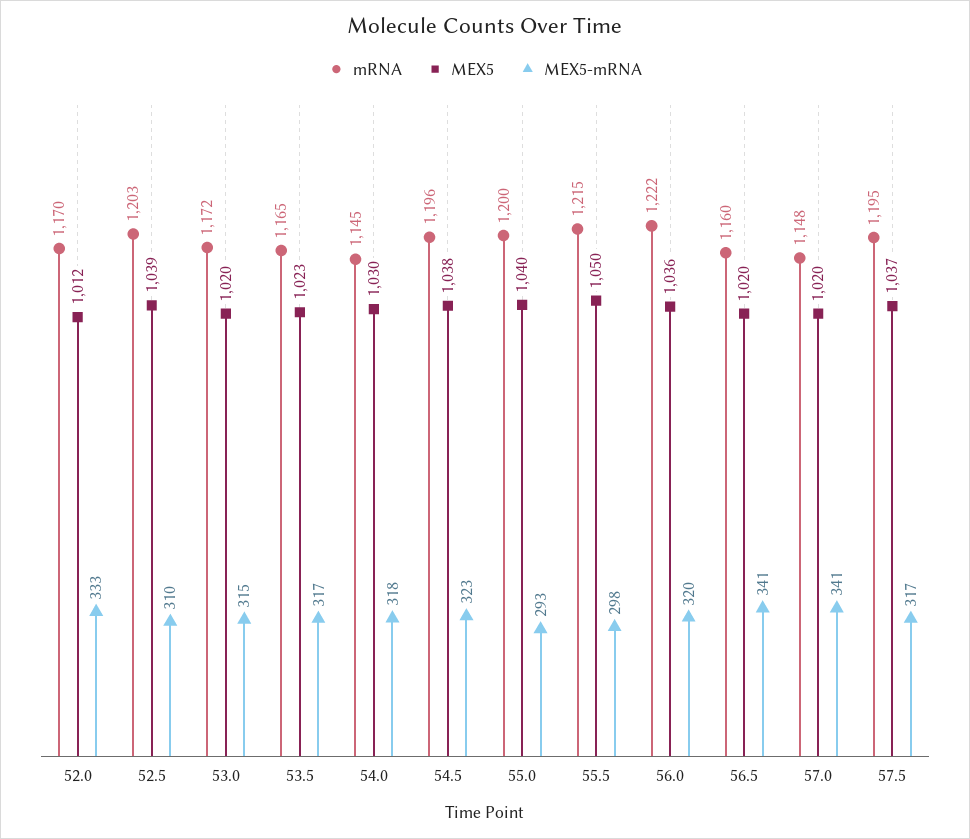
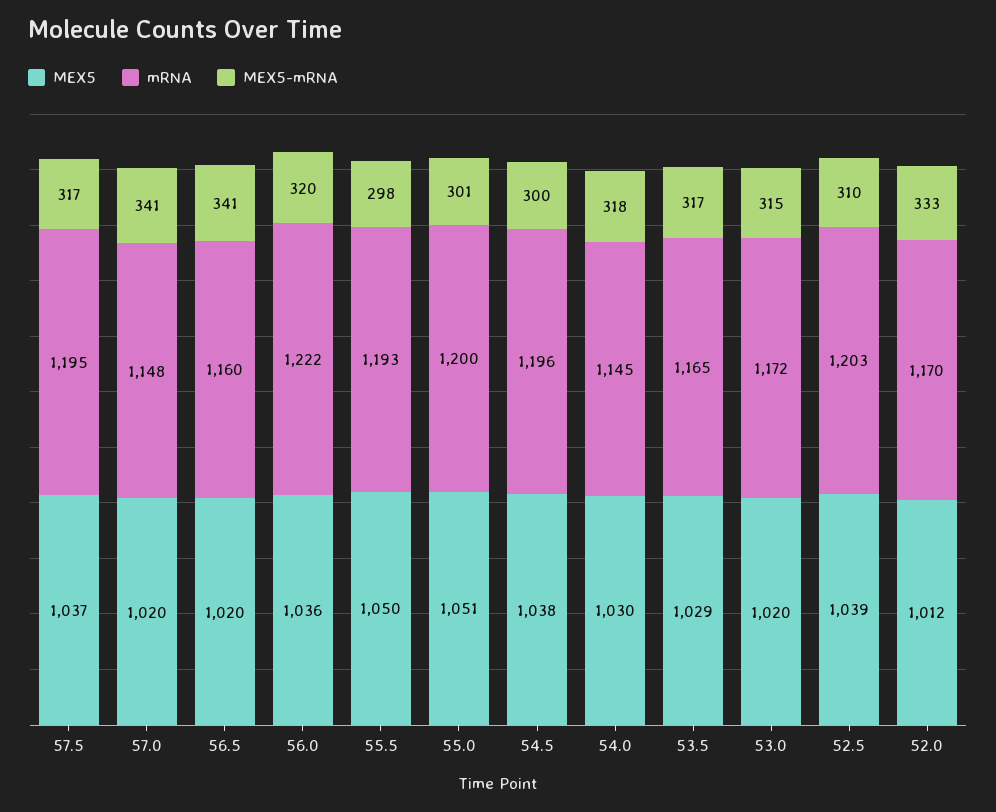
MEX5, 53.5: 1023 -> 1029
MEX5-mRNA, 54.5: 323 -> 300
MEX5, 55.0: 1040 -> 1051
MEX5-mRNA, 55.0: 293 -> 301
mRNA, 55.5: 1215 -> 1193

